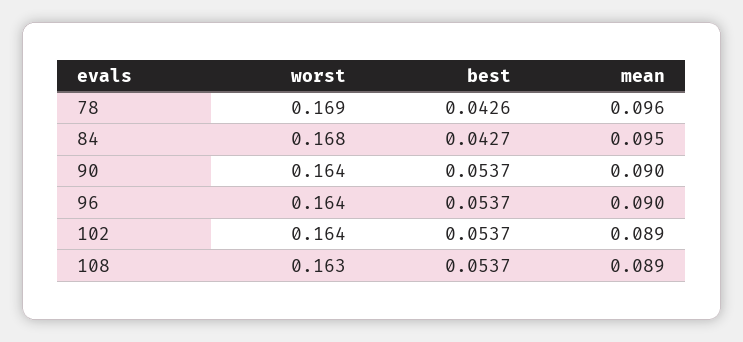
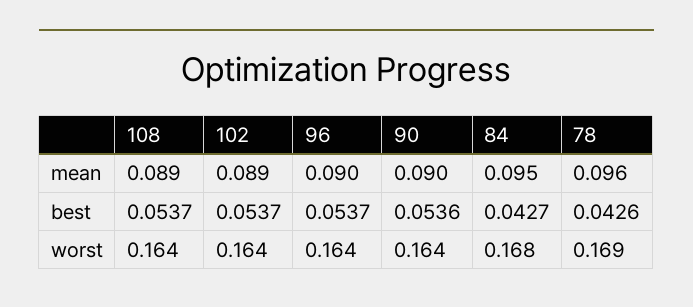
best, 90: 0.0537 -> 0.0536
worst, 108: 0.163 -> 0.164

